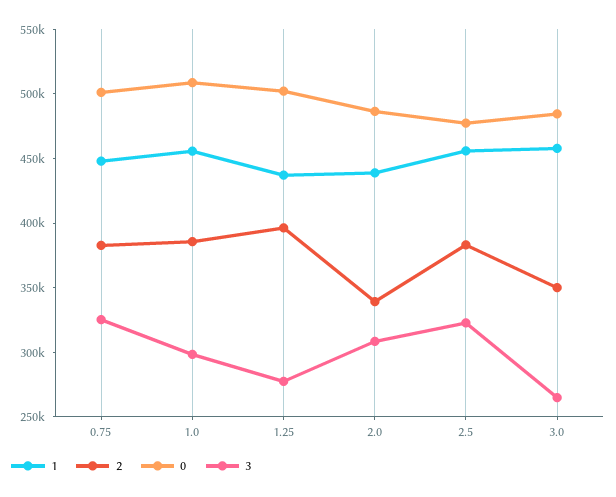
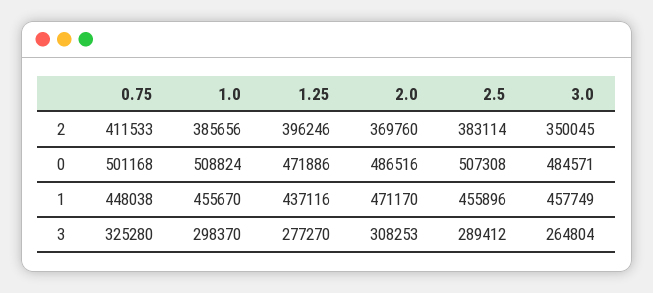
2, 0.75: 380000 -> 411533
0, 1.25: 500000 -> 471886
1, 2.0: 440000 -> 471170
2, 2.0: 340000 -> 369760
0, 2.5: 480000 -> 507308
3, 2.5: 320000 -> 289412

